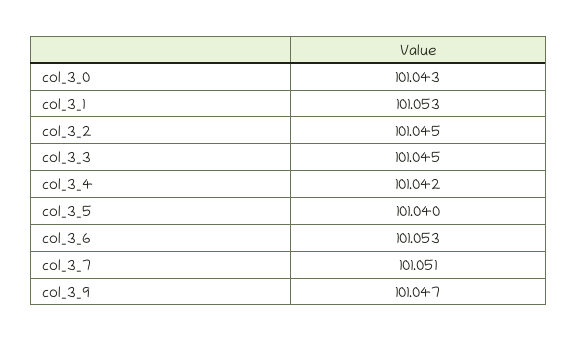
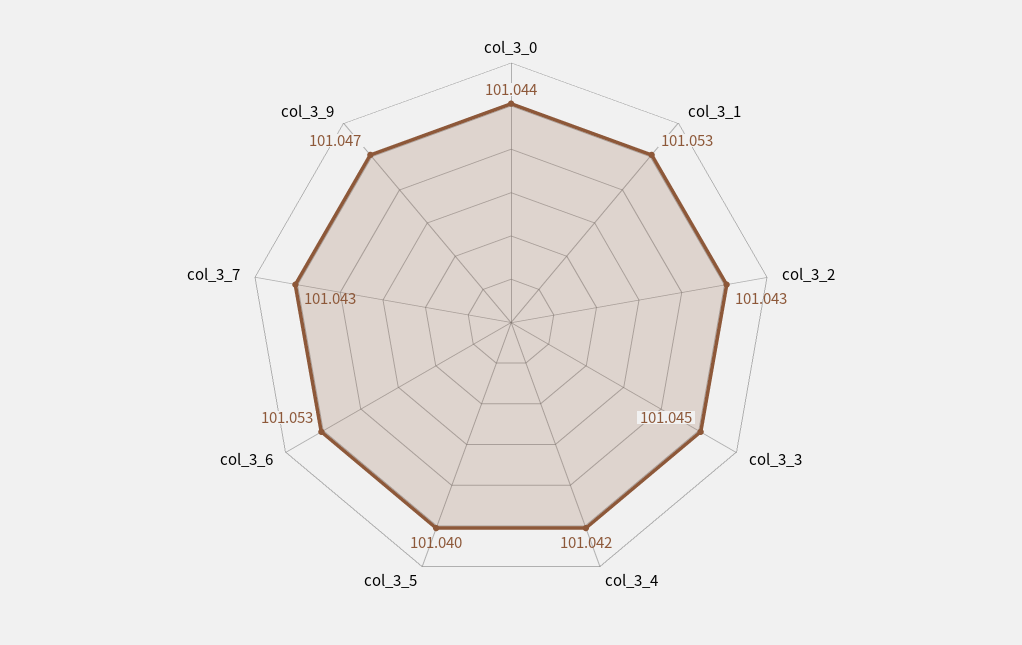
col_3_0: 101.043 -> 101.044
col_3_2: 101.045 -> 101.043
col_3_7: 101.051 -> 101.043

